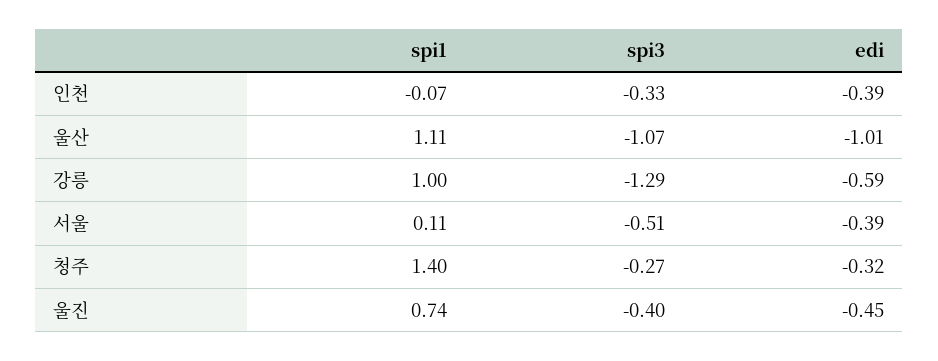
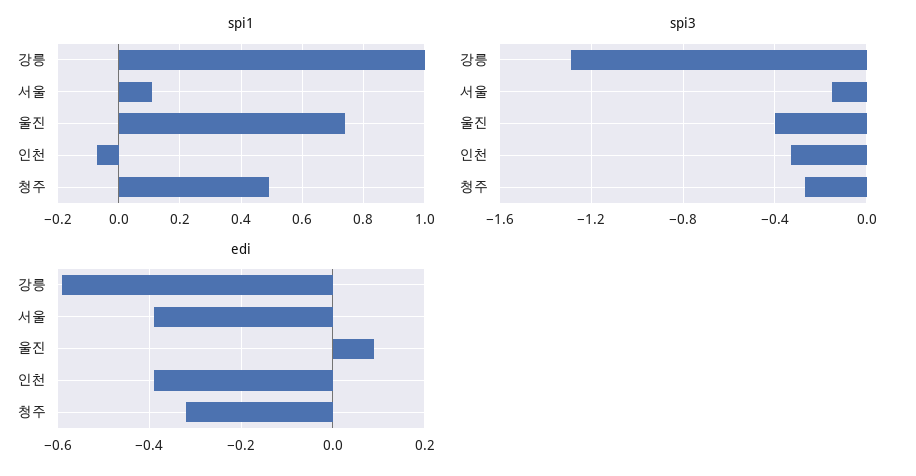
spi1, 울산: 1.11 -> none
spi3, 울산: -1.07 -> none
edi, 울산: -1.01 -> none
spi3, 서울: -0.51 -> -0.15
spi1, 청주: 1.4 -> 0.5
edi, 울진: -0.45 -> 0.1

